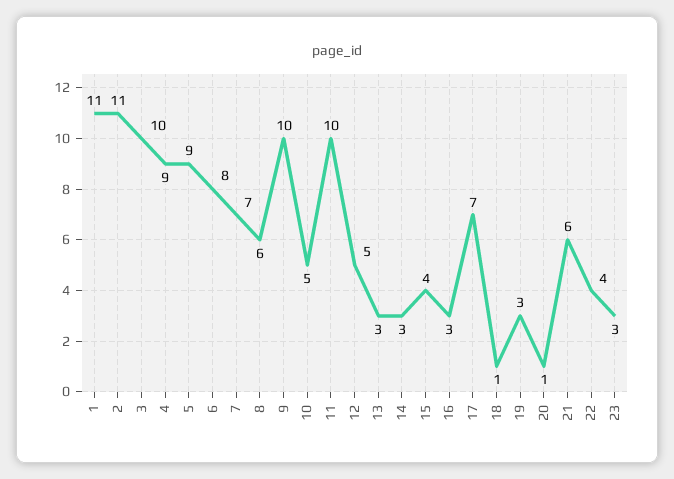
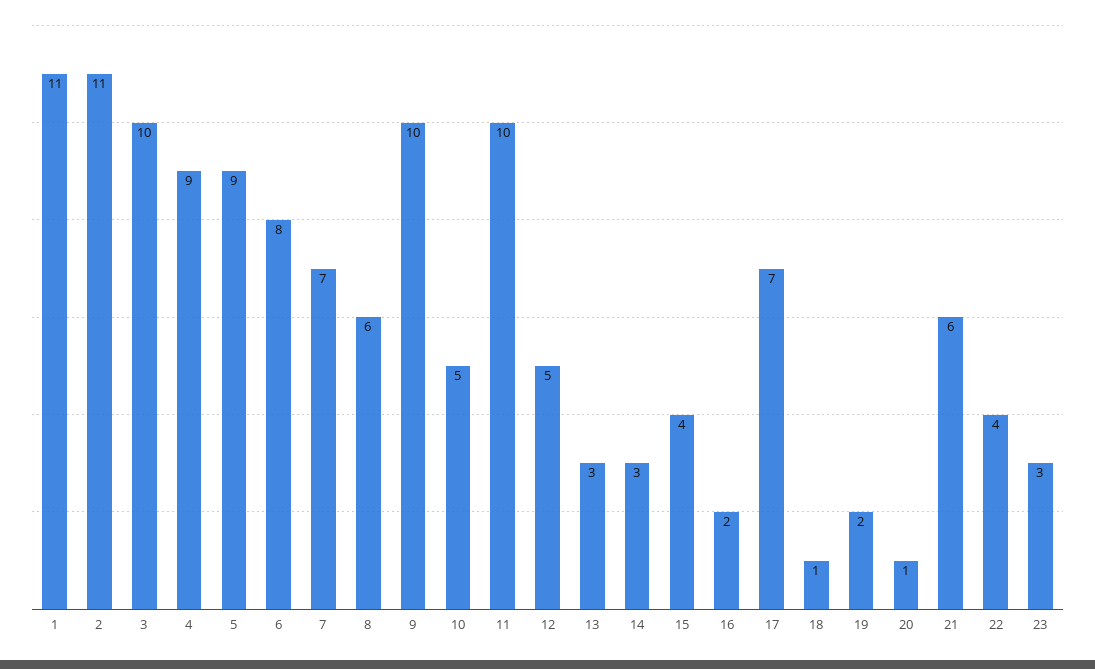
16: 3 -> 2
19: 3 -> 2

